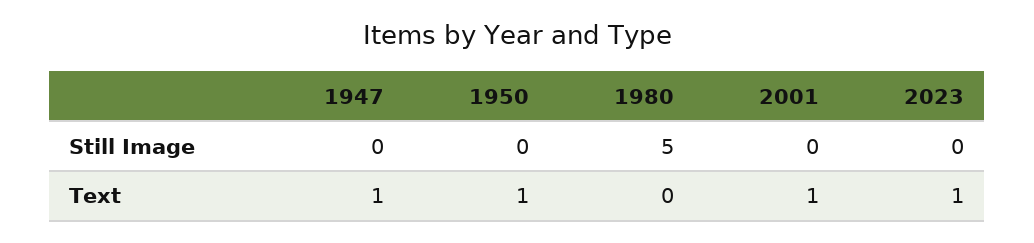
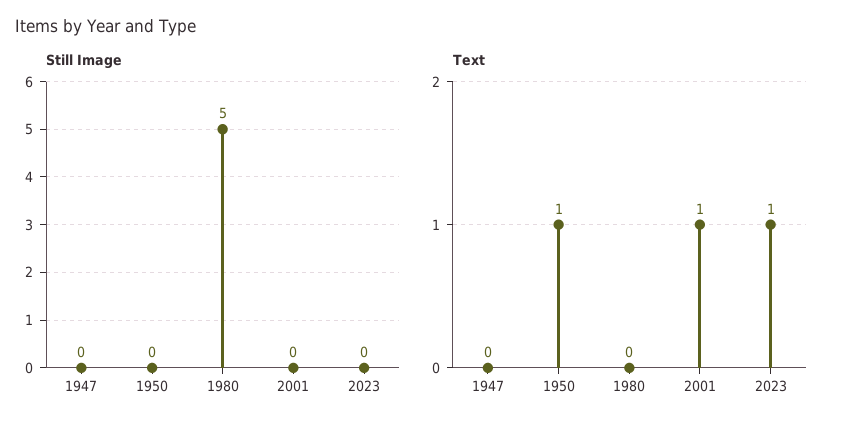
Text, 1947: 1 -> 0

